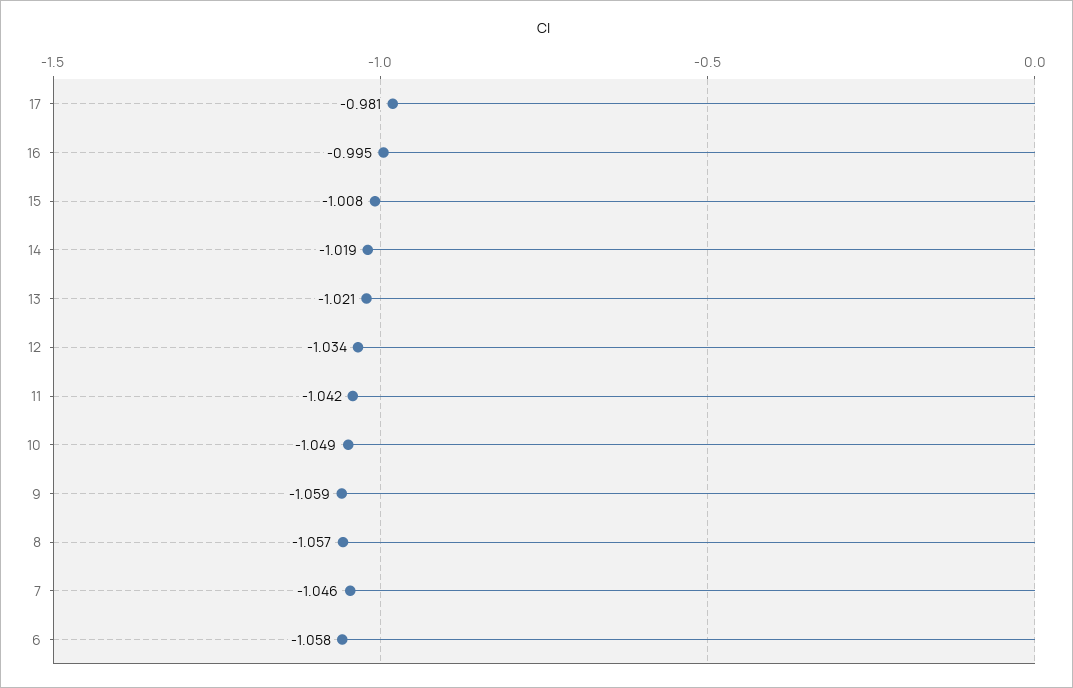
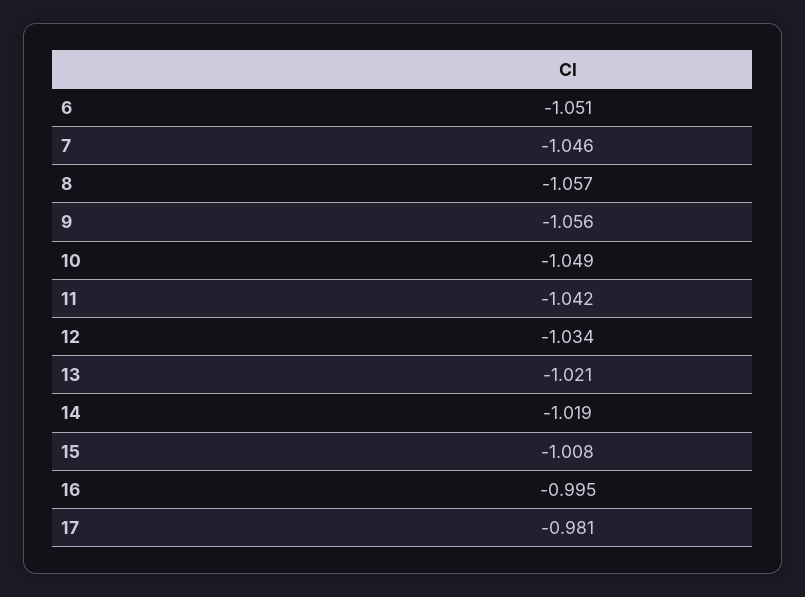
9: -1.059 -> -1.056
6: -1.058 -> -1.051

